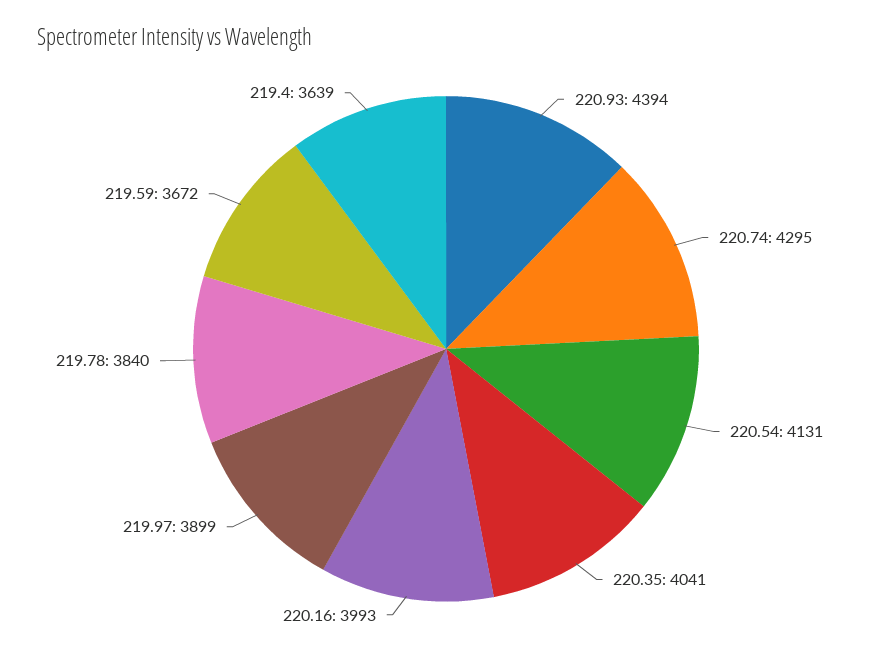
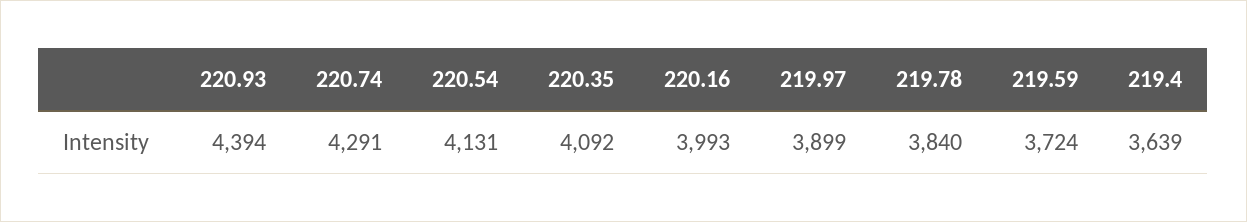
220.74: 4295 -> 4291
220.35: 4041 -> 4092
219.59: 3672 -> 3724

